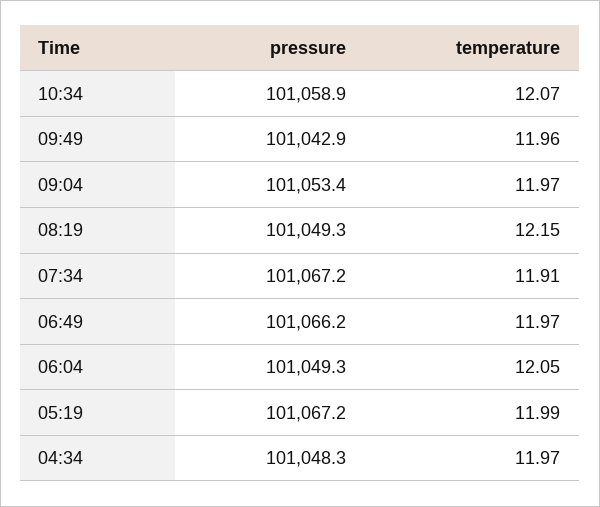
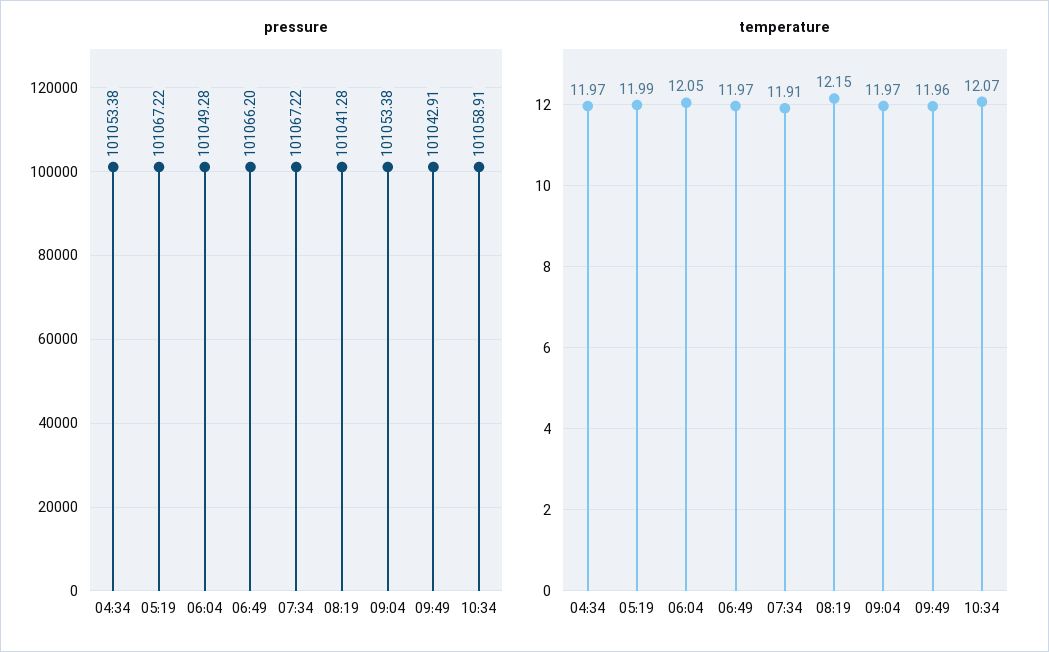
pressure, 08:19: 101049.3 -> 101041.28
pressure, 04:34: 101048.3 -> 101053.38

